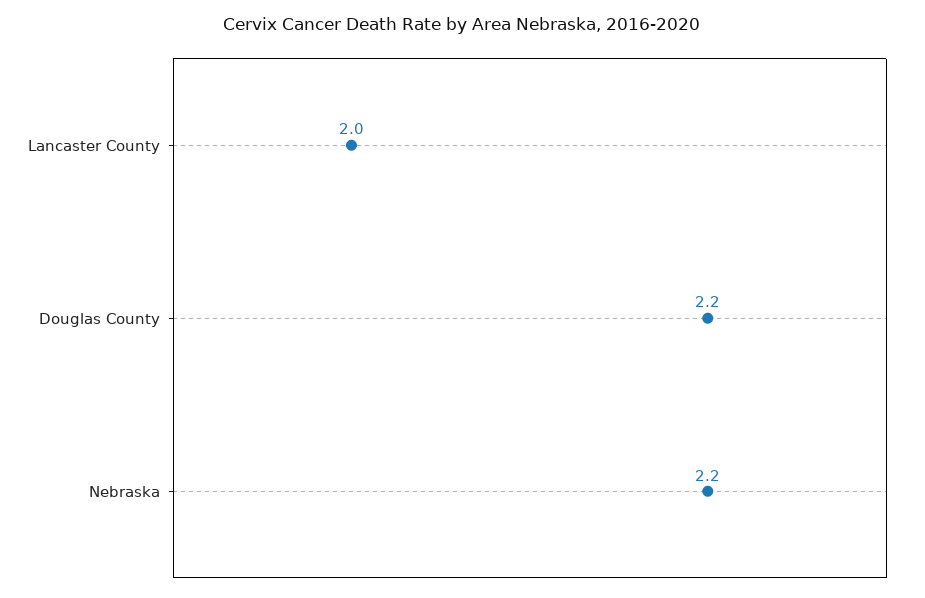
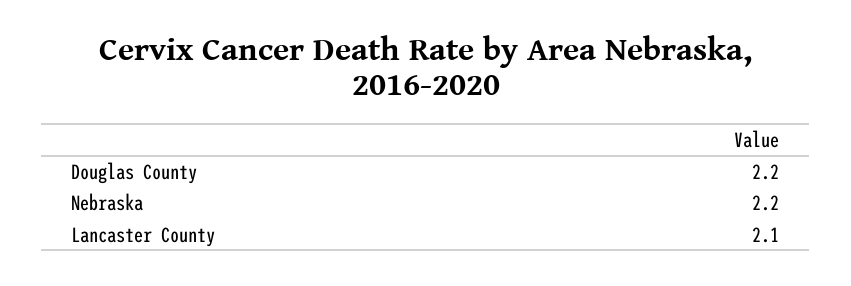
Lancaster County: 2 -> 2.1

